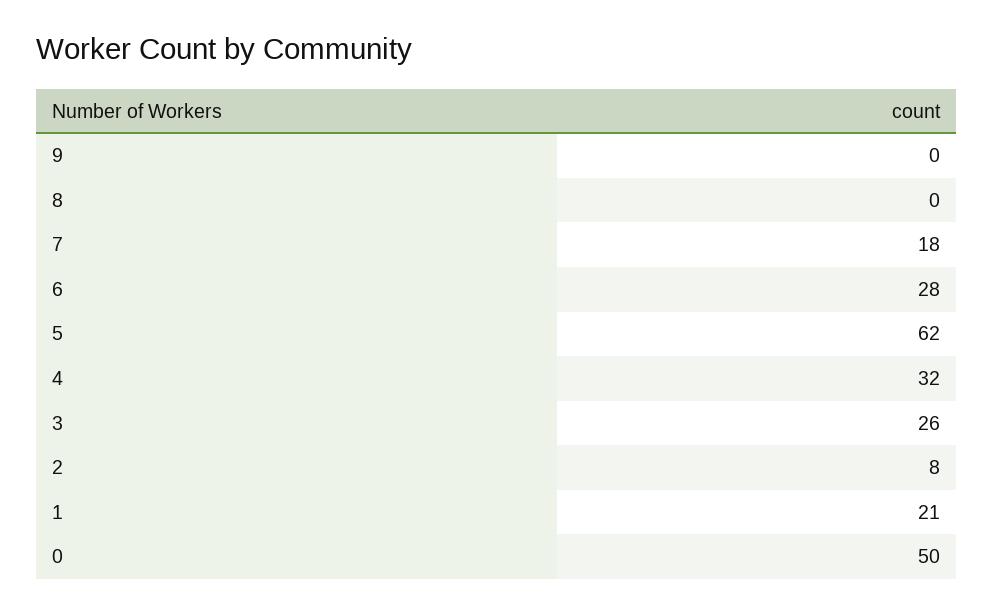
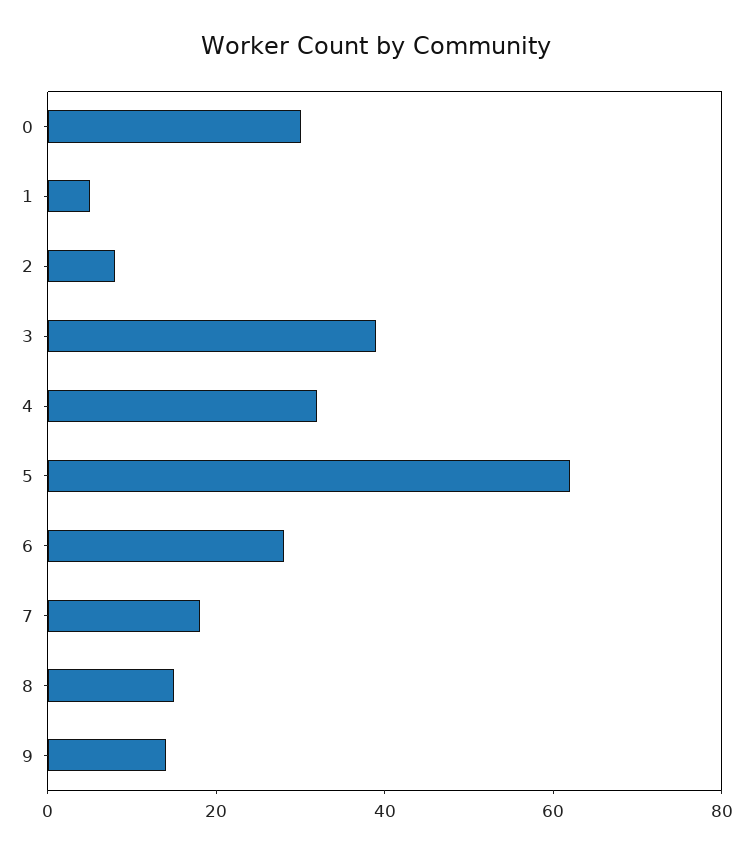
9: 0 -> 15
8: 0 -> 15
3: 26 -> 40
1: 21 -> 5
0: 50 -> 30

